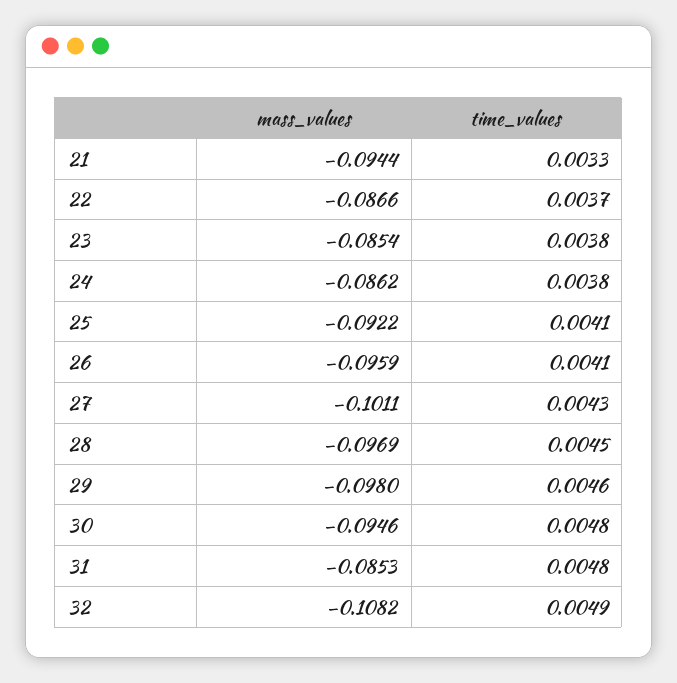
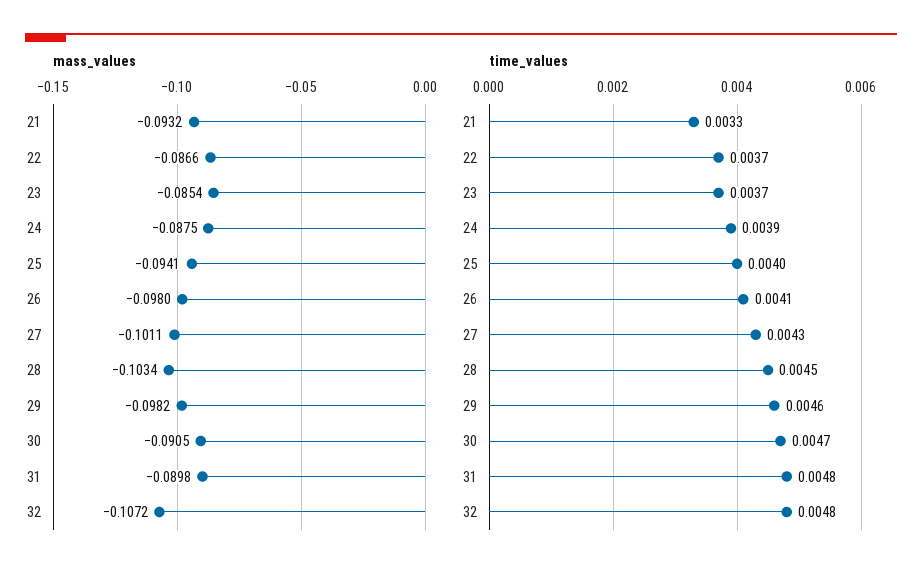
mass_values, 21: -0.0944 -> -0.0932
time_values, 23: 0.0038 -> 0.0037
mass_values, 24: -0.0862 -> -0.0875
time_values, 24: 0.0038 -> 0.0039
mass_values, 25: -0.0922 -> -0.0941
time_values, 25: 0.0041 -> 0.004
mass_values, 26: -0.0959 -> -0.098
mass_values, 28: -0.0969 -> -0.1034
mass_values, 29: -0.098 -> -0.0982
mass_values, 30: -0.0946 -> -0.0905
time_values, 30: 0.0048 -> 0.0047
mass_values, 31: -0.0853 -> -0.0898
mass_values, 32: -0.1082 -> -0.1072
time_values, 32: 0.0049 -> 0.0048

